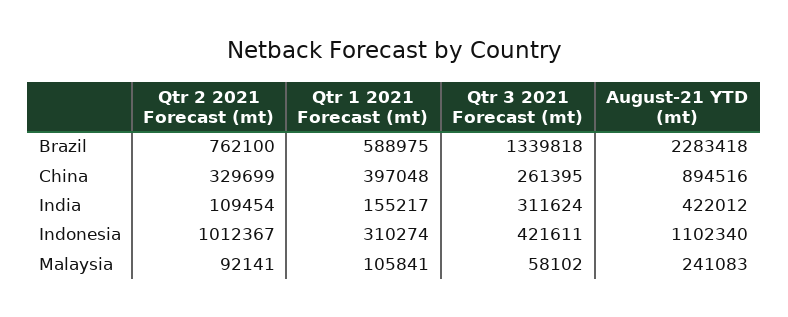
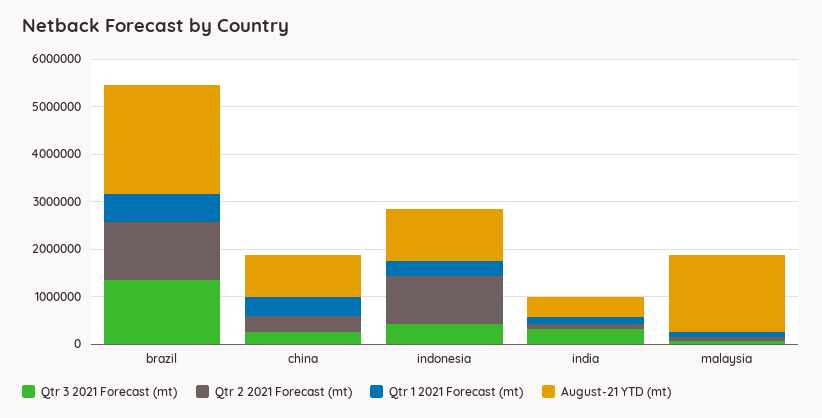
Qtr 2 2021 Forecast (mt), Brazil: 762100 -> 1200000
August-21 YTD (mt), Malaysia: 241083 -> 1600000

